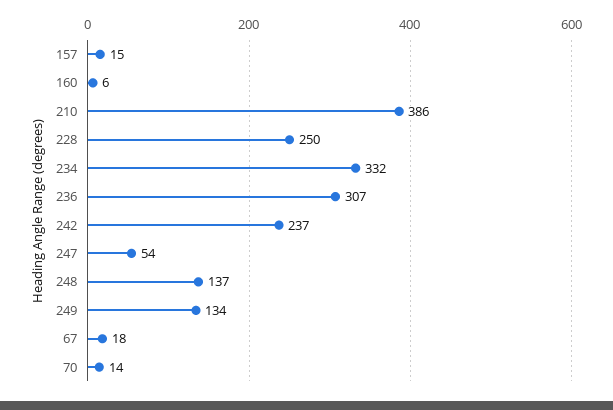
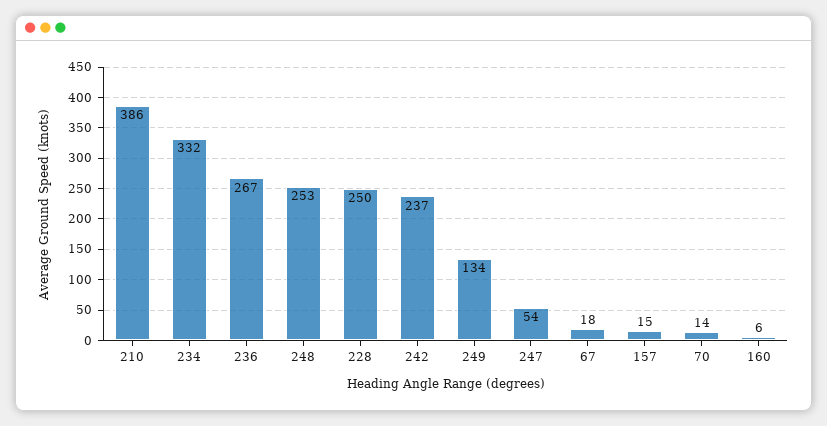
236: 307 -> 267
248: 137 -> 253

